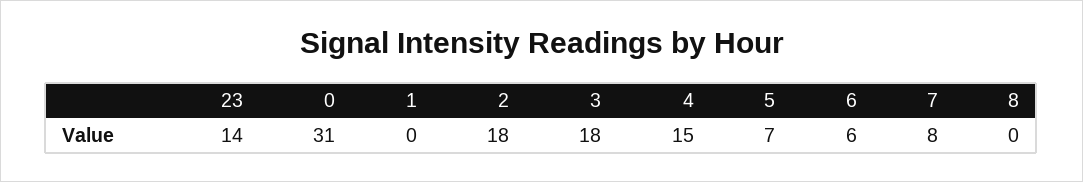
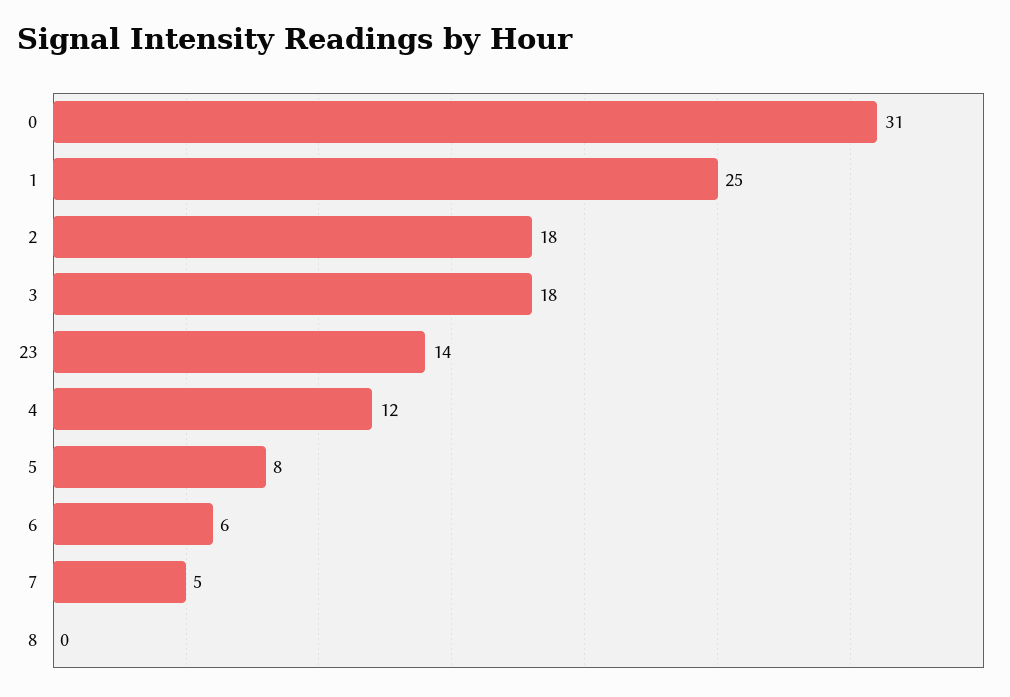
1: 0 -> 25
4: 15 -> 12
5: 7 -> 8
7: 8 -> 5

